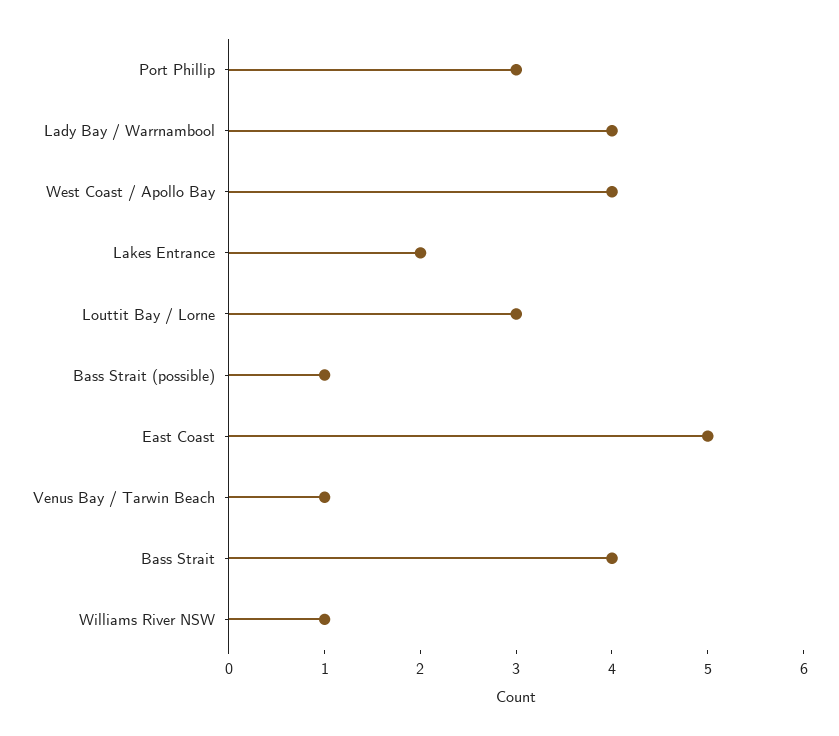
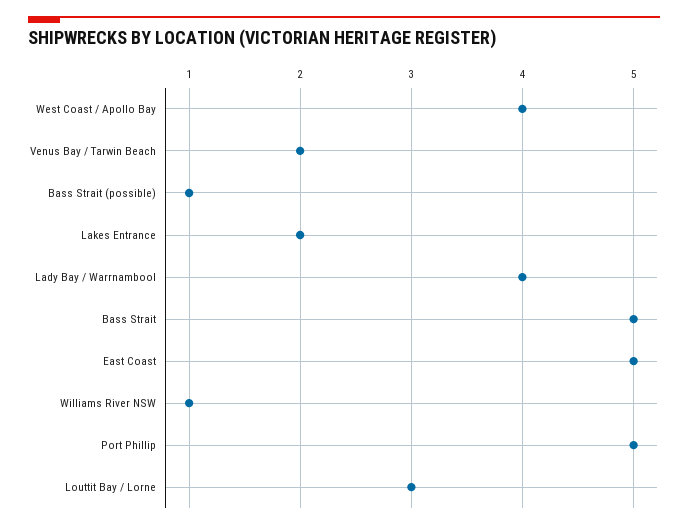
Port Phillip: 3 -> 5
Venus Bay / Tarwin Beach: 1 -> 2
Bass Strait: 4 -> 5

